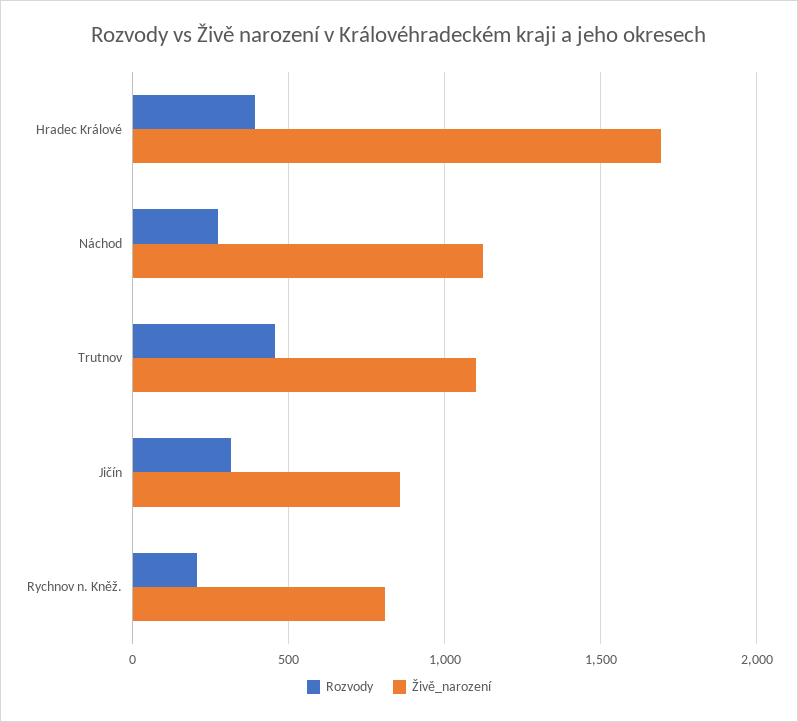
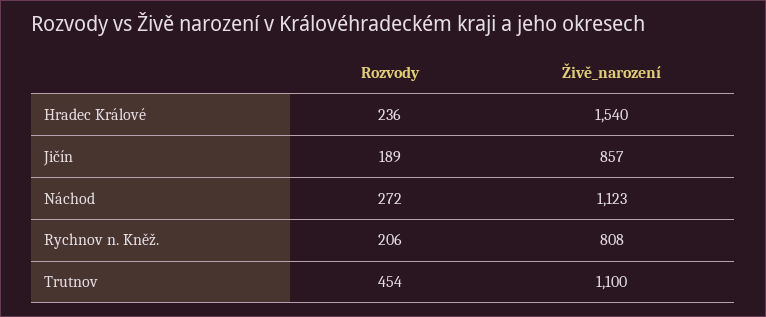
Rozvody, Hradec Králové: 400 -> 236
Živě_narození, Hradec Králové: 1700 -> 1540
Rozvody, Jičín: 300 -> 189

